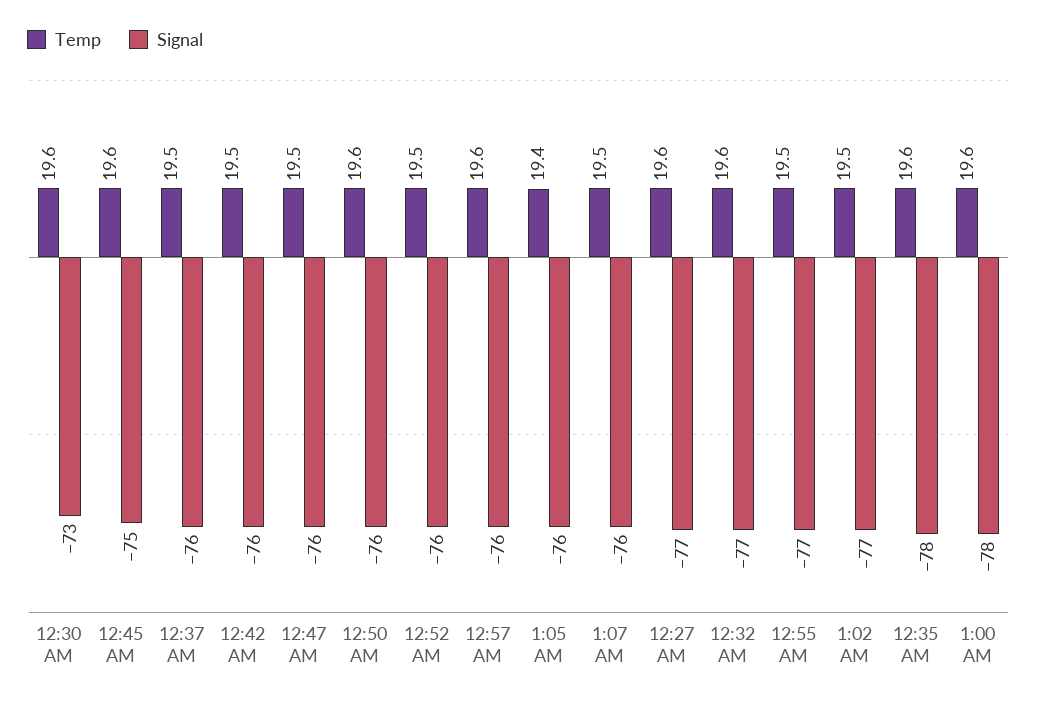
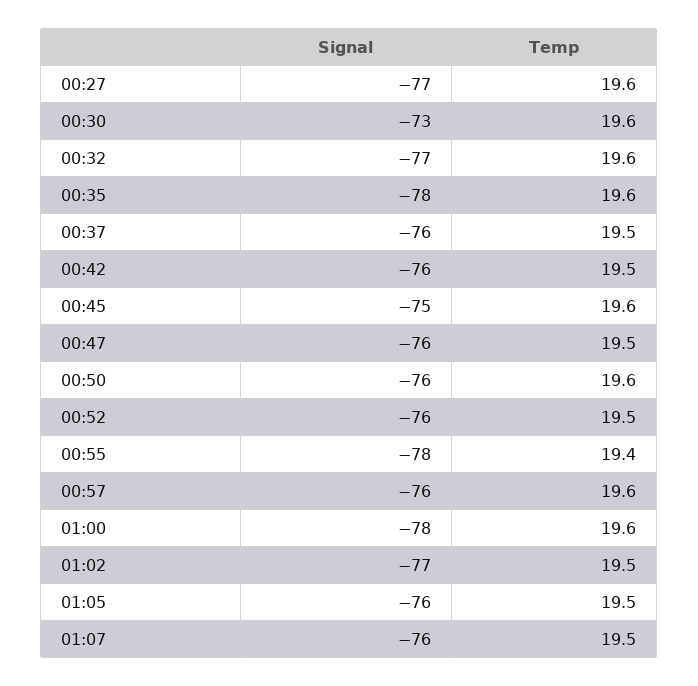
Temp, 1:05 AM: 19.4 -> 19.5
Temp, 12:55 AM: 19.5 -> 19.4
Signal, 12:55 AM: -77 -> -78

